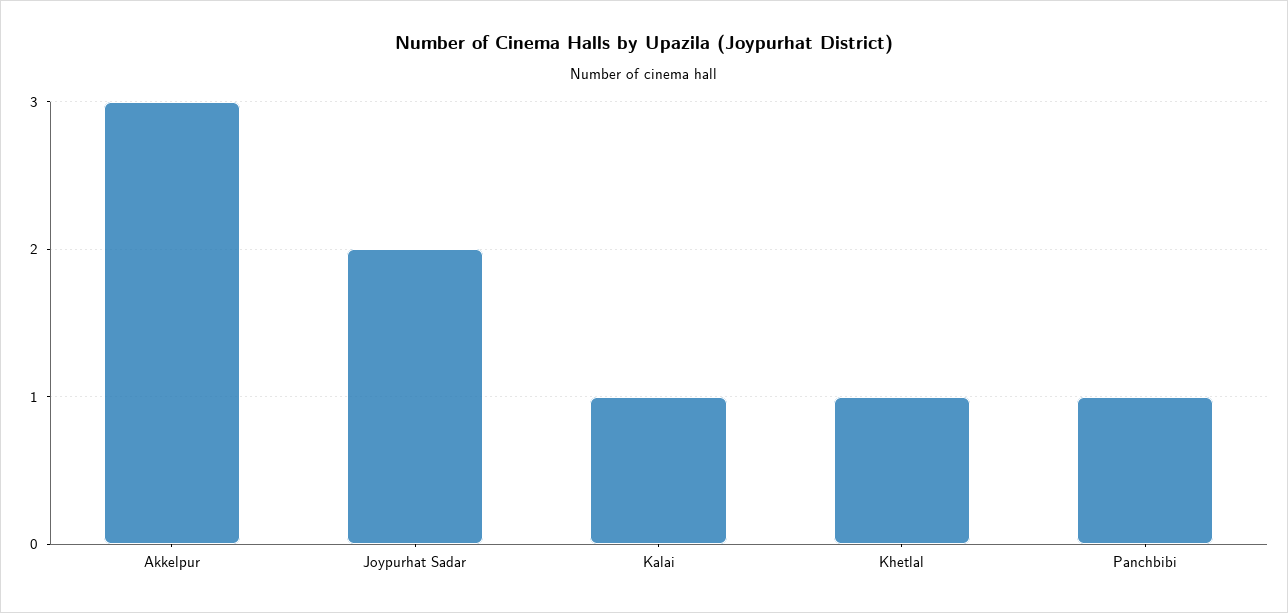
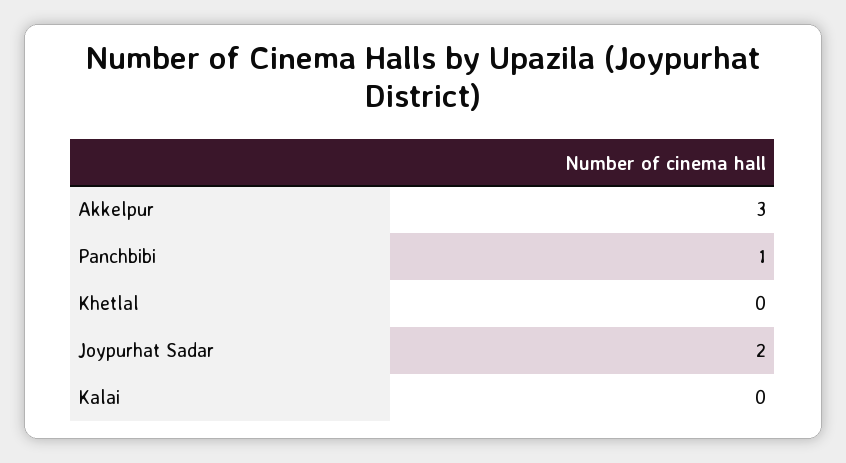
Kalai: 1 -> 0
Khetlal: 1 -> 0

